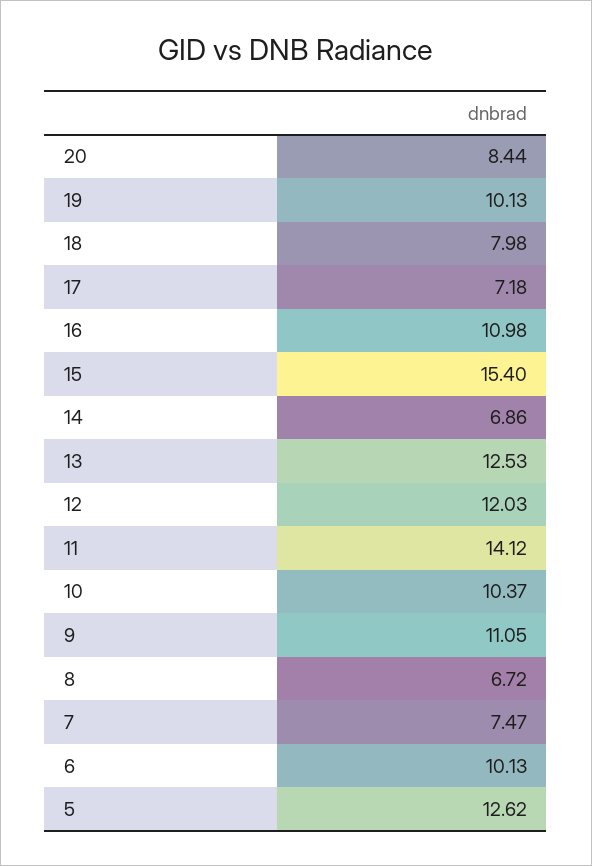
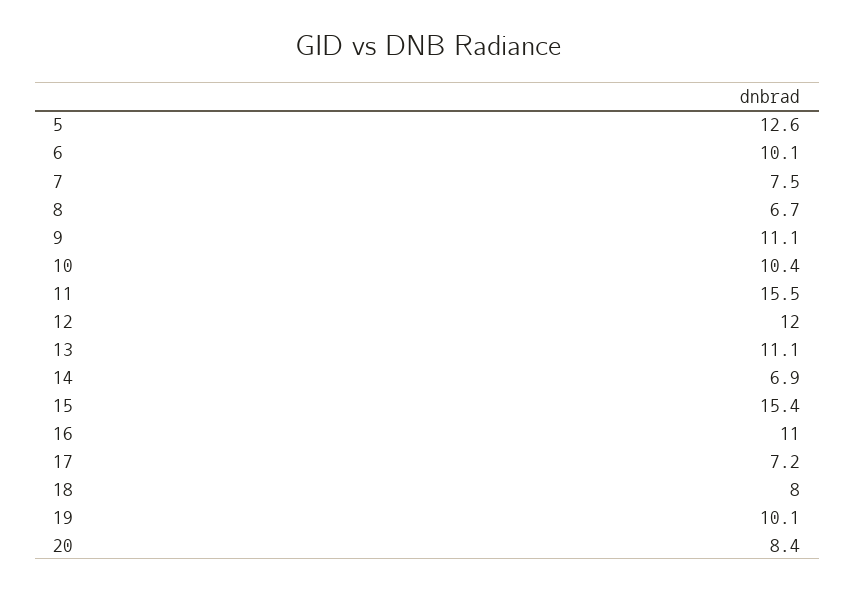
13: 12.53 -> 11.1
11: 14.12 -> 15.5

